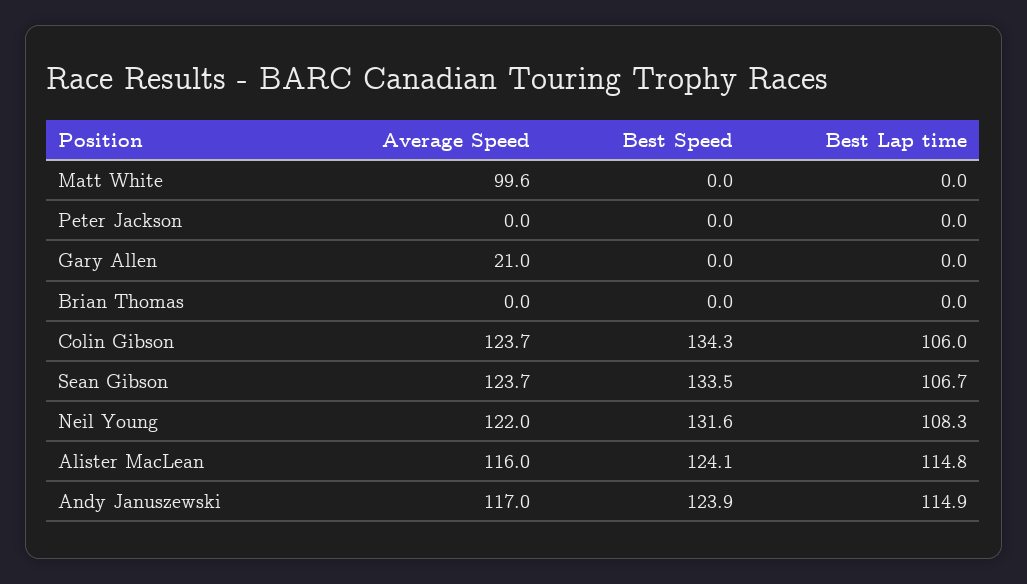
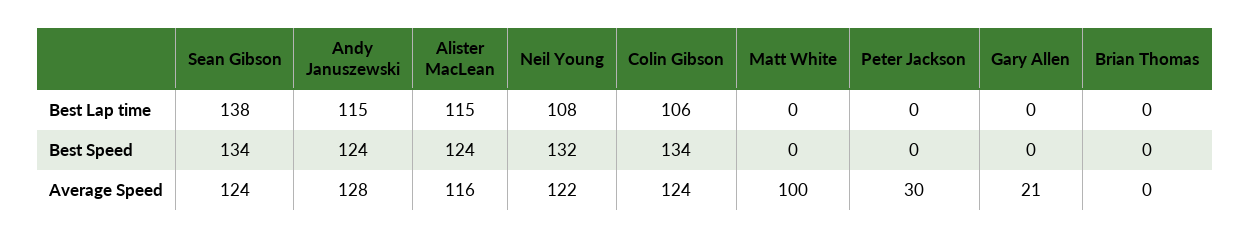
Average Speed, Peter Jackson: 0 -> 30
Best Lap time, Sean Gibson: 106.7 -> 138
Average Speed, Andy Januszewski: 117 -> 128

